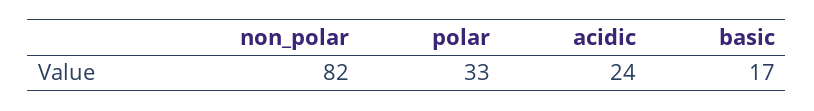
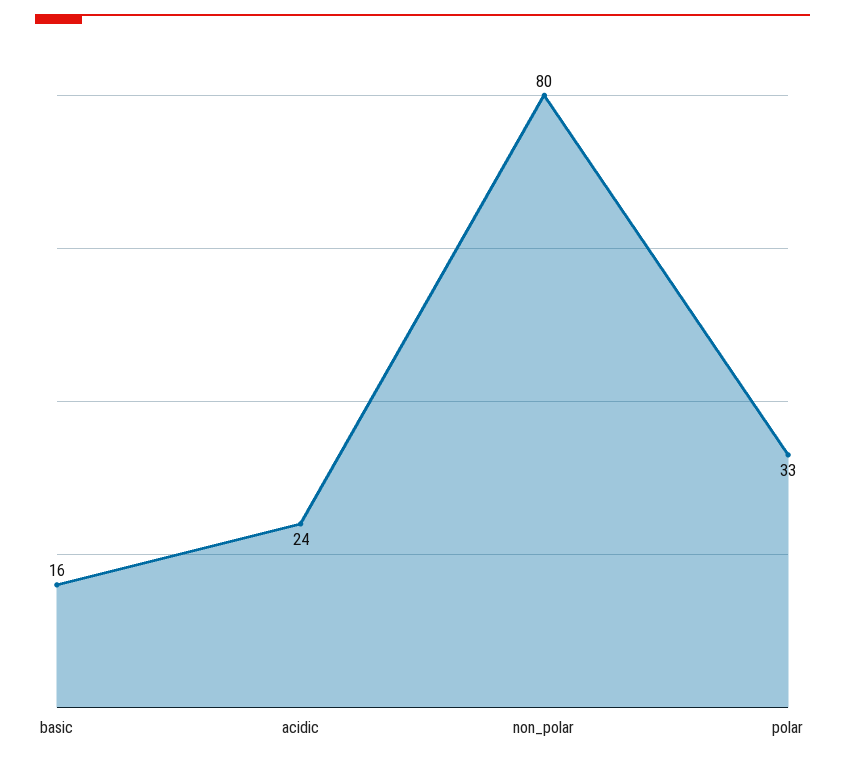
non_polar: 82 -> 80
basic: 17 -> 16

